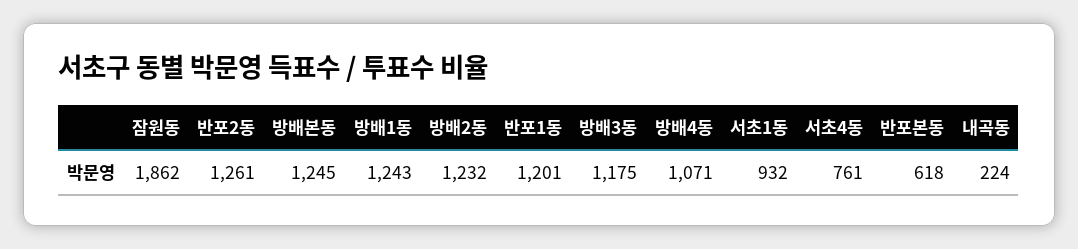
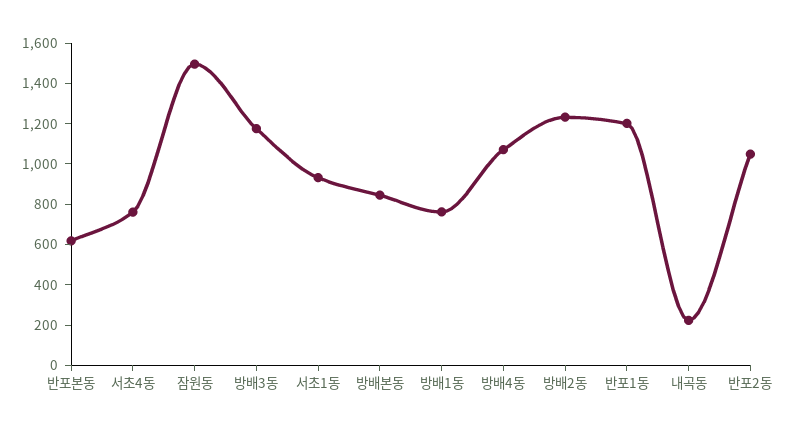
잠원동: 1862 -> 1500
반포2동: 1261 -> 1050
방배본동: 1245 -> 850
방배1동: 1243 -> 750

